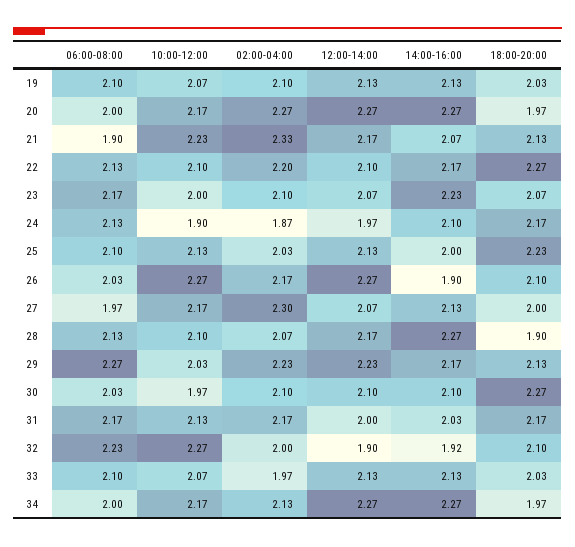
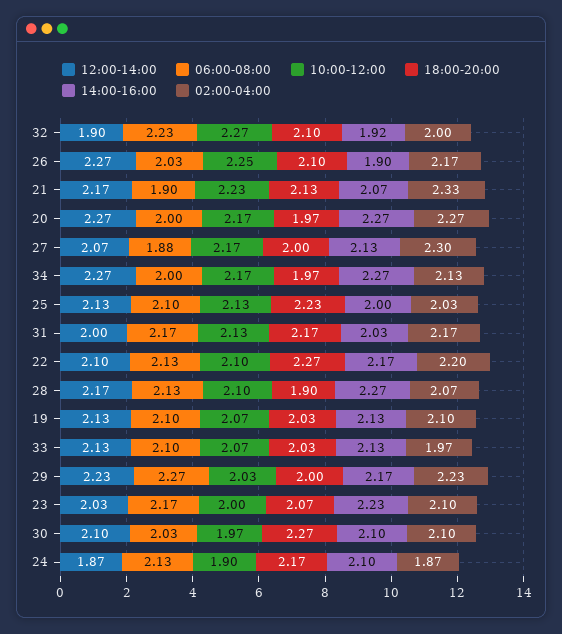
12:00-14:00, 23: 2.07 -> 2.03
12:00-14:00, 24: 1.97 -> 1.87
10:00-12:00, 26: 2.27 -> 2.25
06:00-08:00, 27: 1.97 -> 1.88
18:00-20:00, 29: 2.13 -> 2

